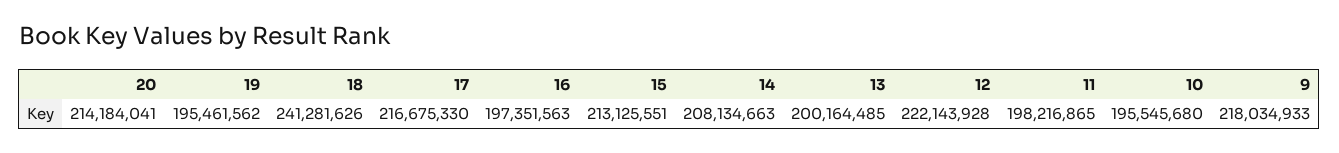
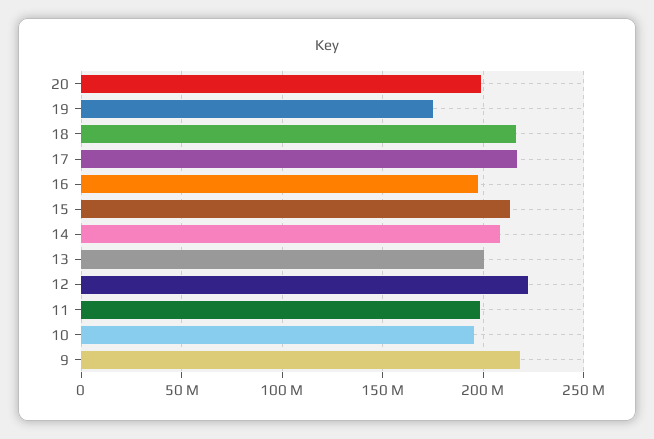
20: 214184041 -> 200000000
19: 195461562 -> 175000000
18: 241281626 -> 215000000

